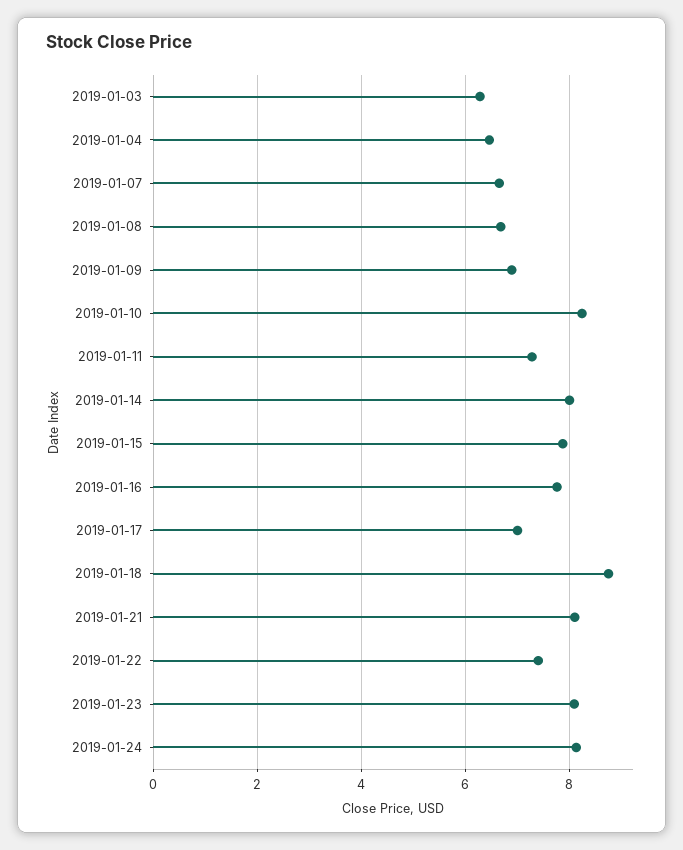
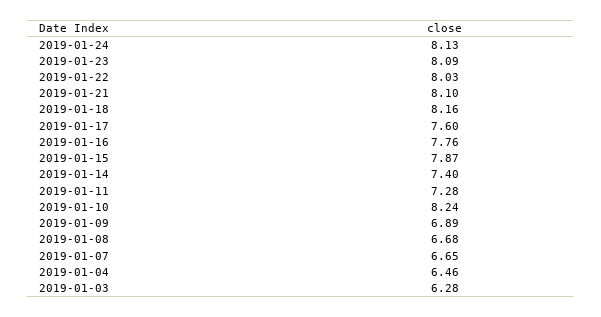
2019-01-14: 8 -> 7.4
2019-01-17: 7 -> 7.6
2019-01-18: 8.8 -> 8.16
2019-01-22: 7.4 -> 8.03

